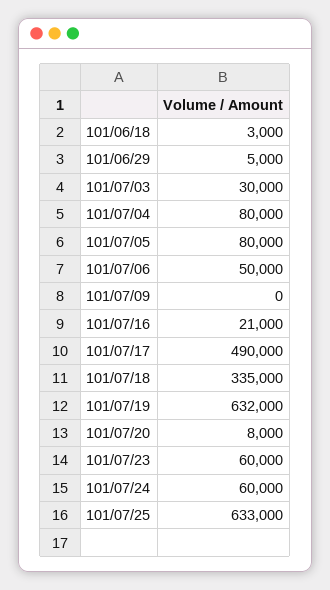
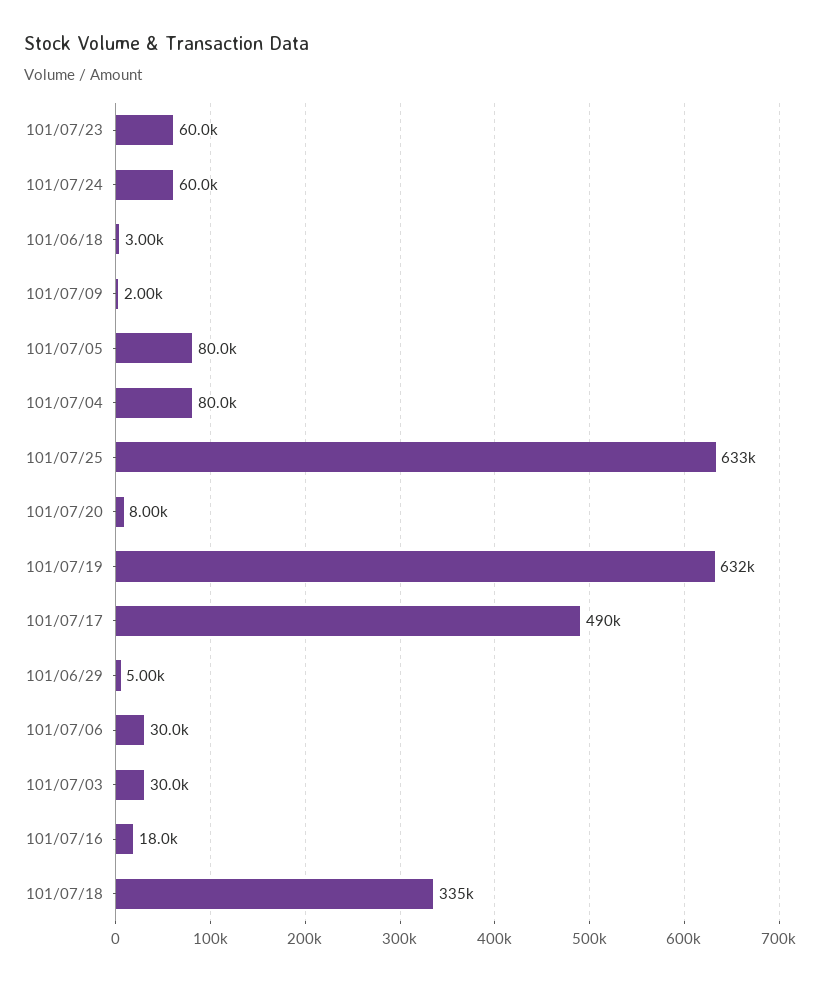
101/07/06: 50000 -> 30000
101/07/09: 0 -> 2000
101/07/16: 21000 -> 18000

